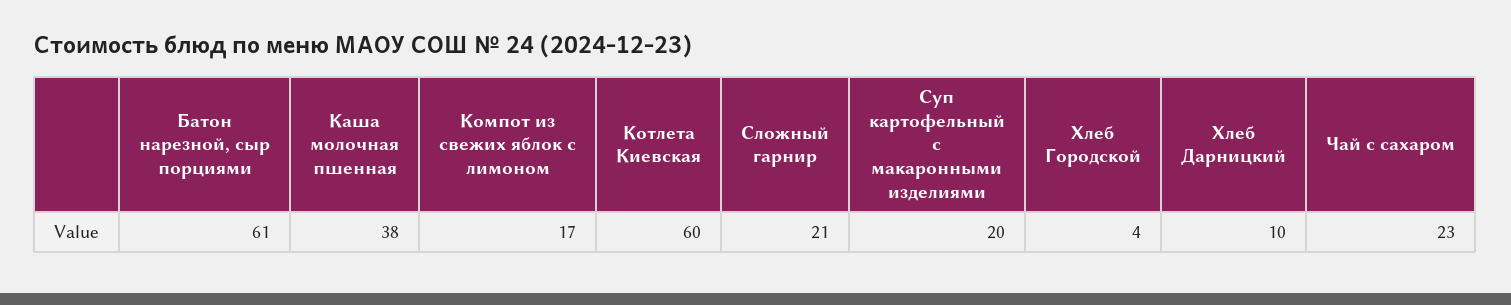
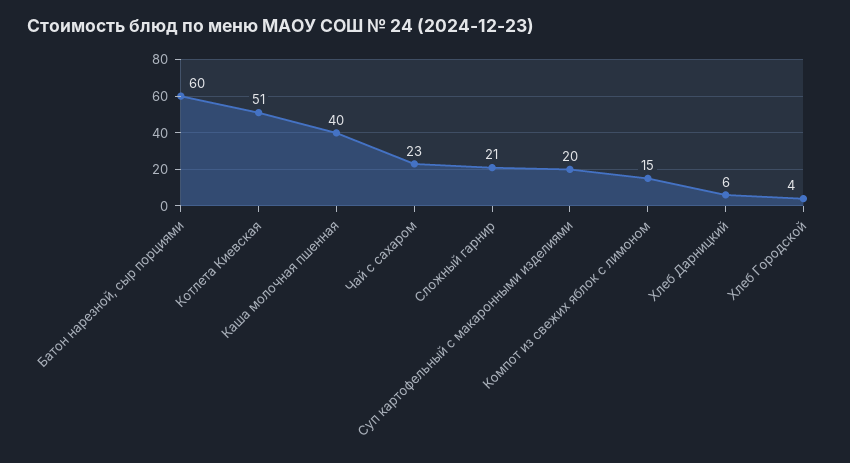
Батон нарезной, сыр порциями: 61 -> 60
Каша молочная пшенная: 38 -> 40
Компот из свежих яблок с лимоном: 17 -> 15
Котлета Киевская: 60 -> 51
Хлеб Дарницкий: 10 -> 6

